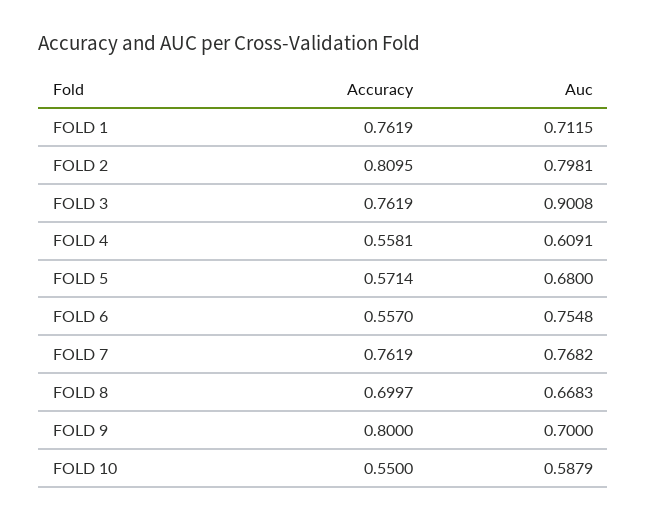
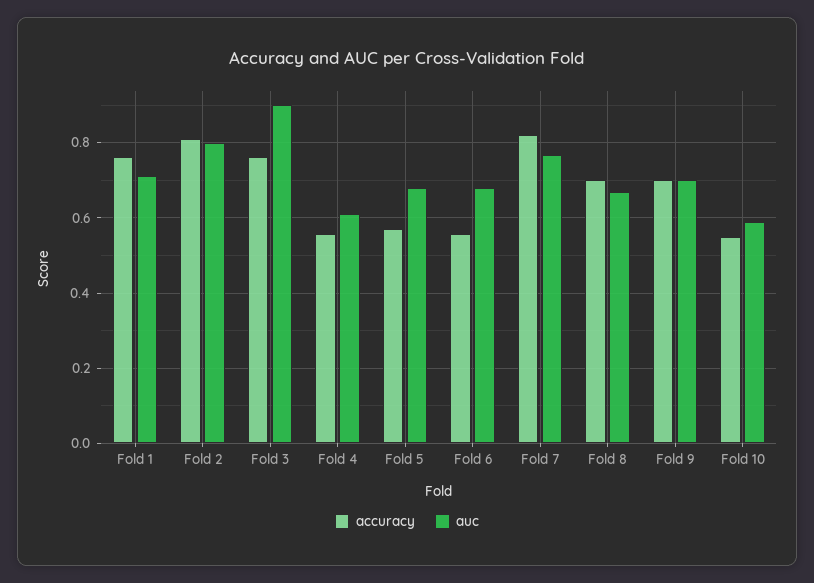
Auc, FOLD 6: 0.7548 -> 0.68
Accuracy, FOLD 7: 0.7619 -> 0.82
Accuracy, FOLD 9: 0.8 -> 0.7

